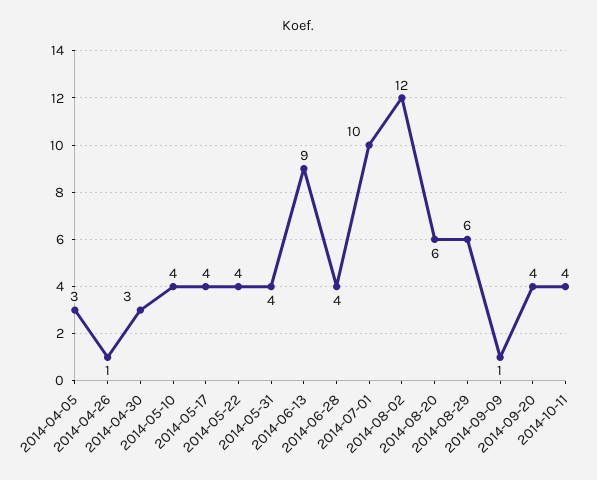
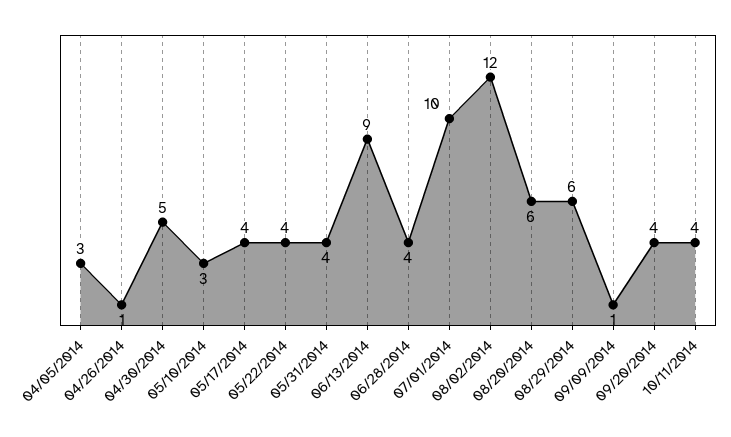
2014-04-30: 3 -> 5
2014-05-10: 4 -> 3

